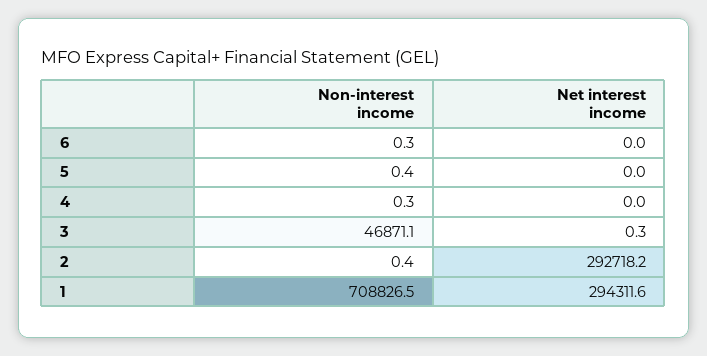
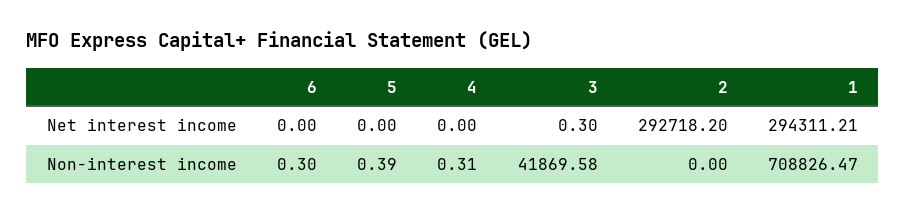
Non-interest income, 3: 46871.1 -> 41869.58
Non-interest income, 2: 0.4 -> 0
Net interest income, 1: 294311.6 -> 294311.21

